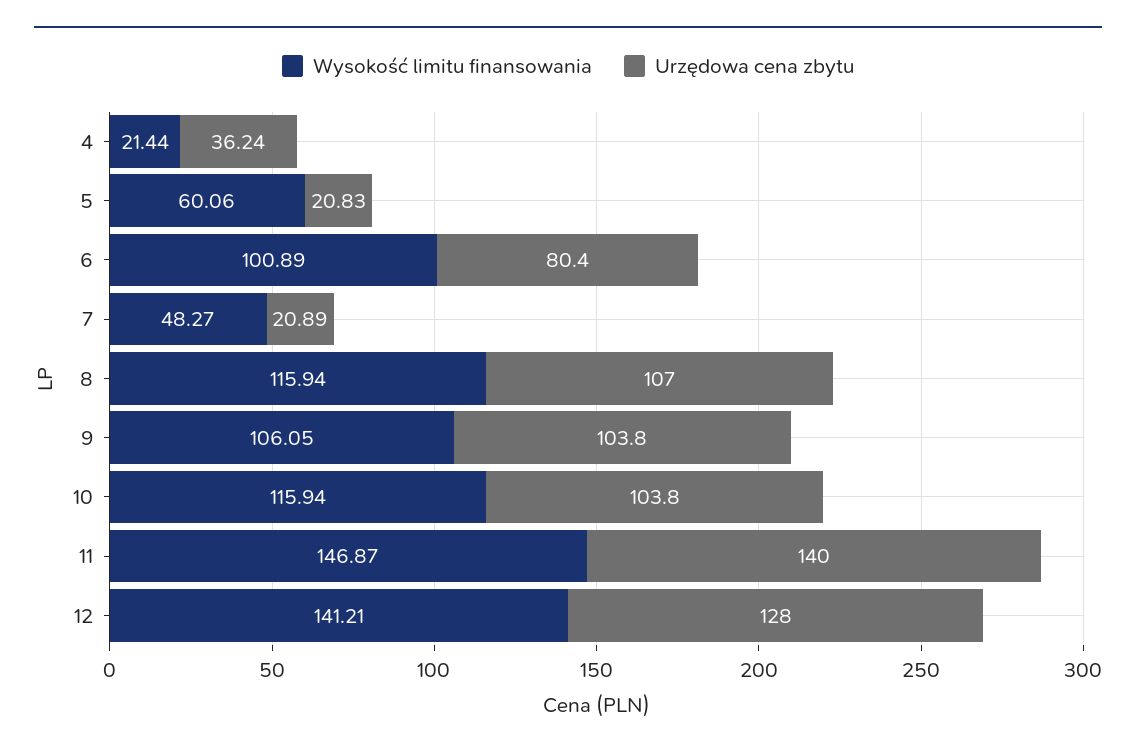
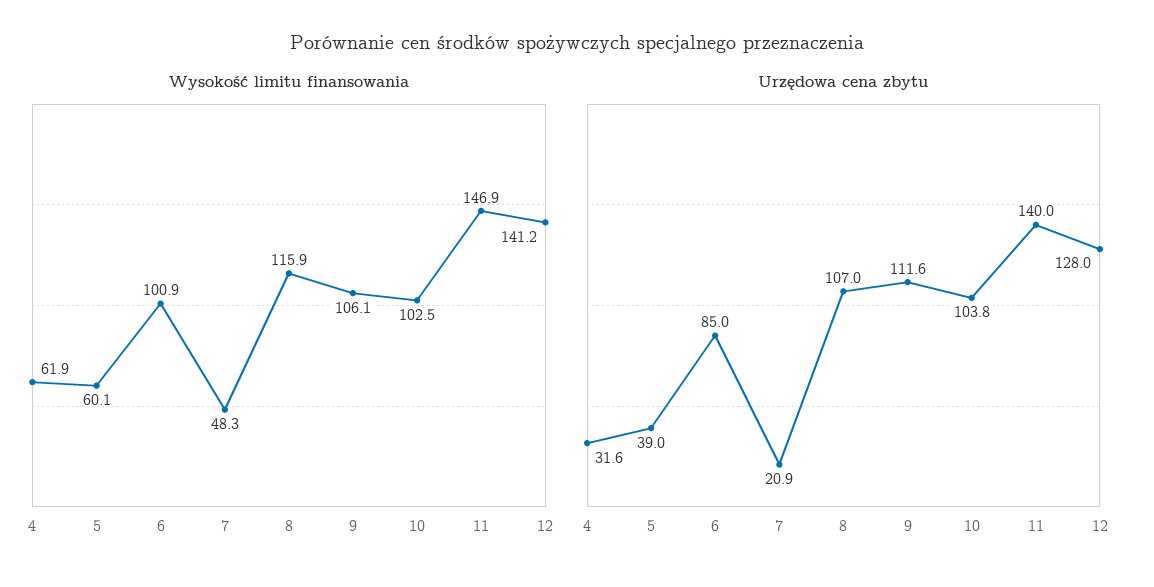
Wysokość limitu finansowania, 4: 21.44 -> 61.9
Urzędowa cena zbytu, 4: 36.24 -> 31.6
Urzędowa cena zbytu, 5: 20.83 -> 39
Urzędowa cena zbytu, 6: 80.4 -> 85
Urzędowa cena zbytu, 9: 103.8 -> 111.6
Wysokość limitu finansowania, 10: 115.94 -> 102.5

